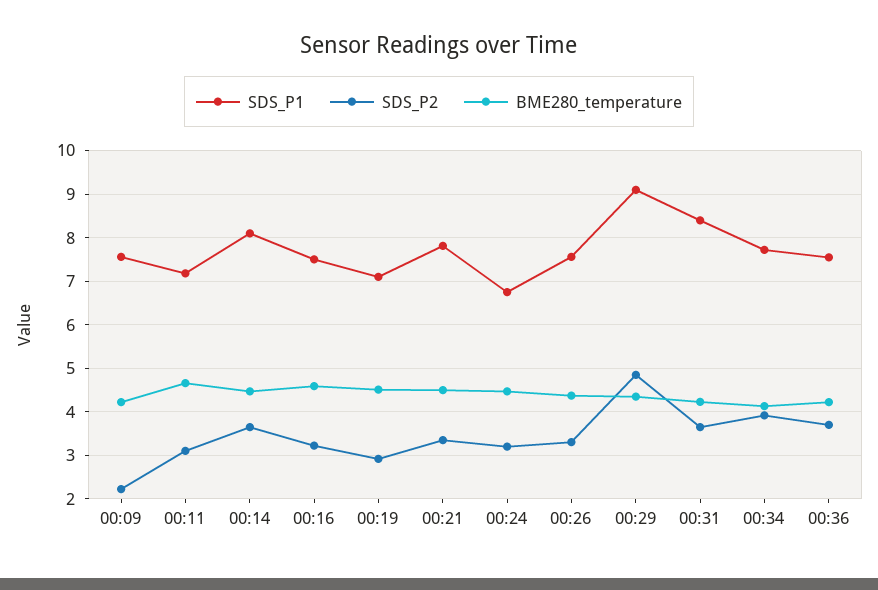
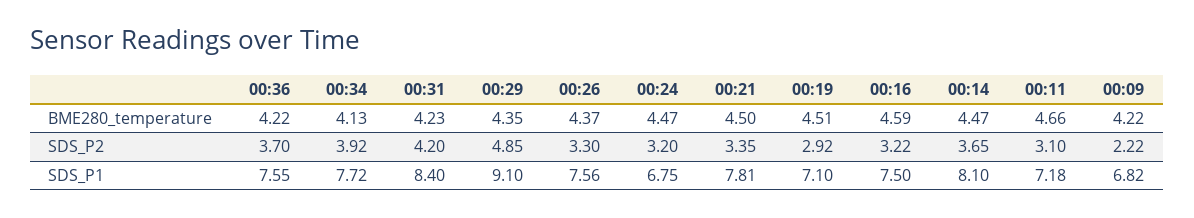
SDS_P1, 00:09: 7.6 -> 6.82
SDS_P2, 00:31: 3.6 -> 4.2

